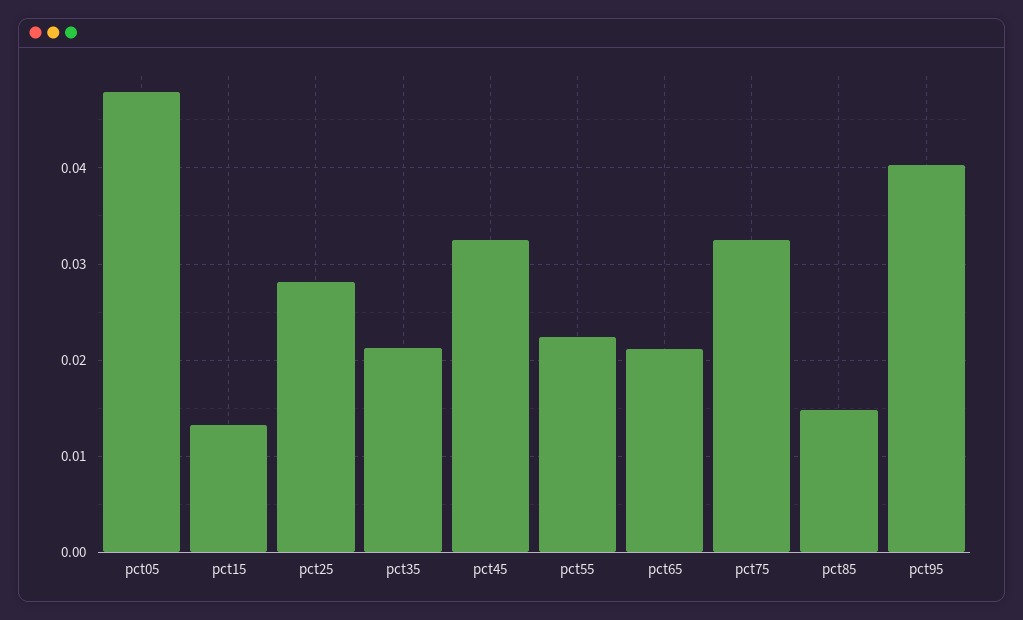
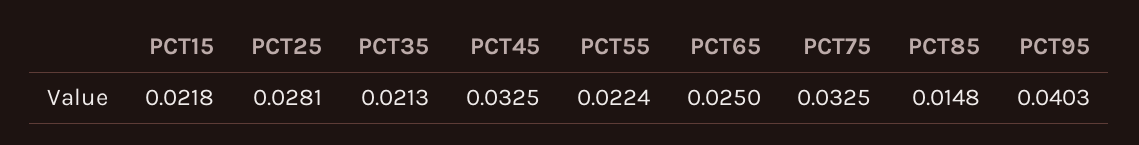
pct05: 0.048 -> none
pct15: 0.013 -> 0.0218
pct65: 0.021 -> 0.025

